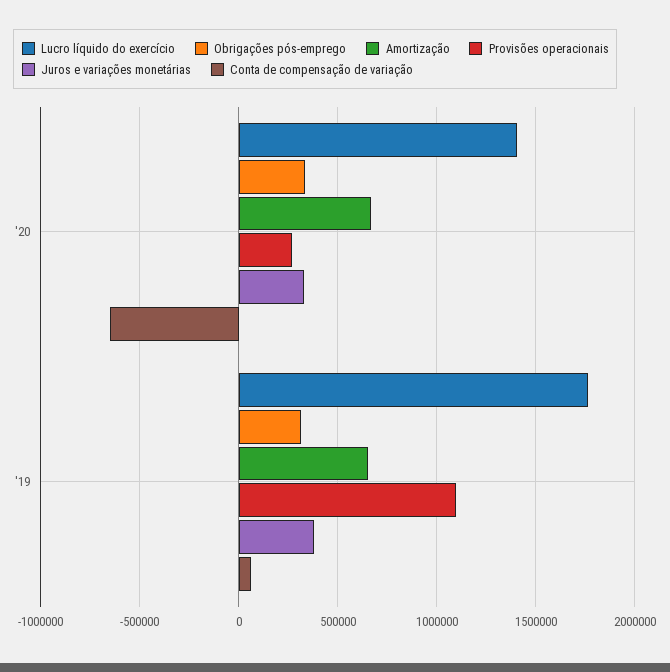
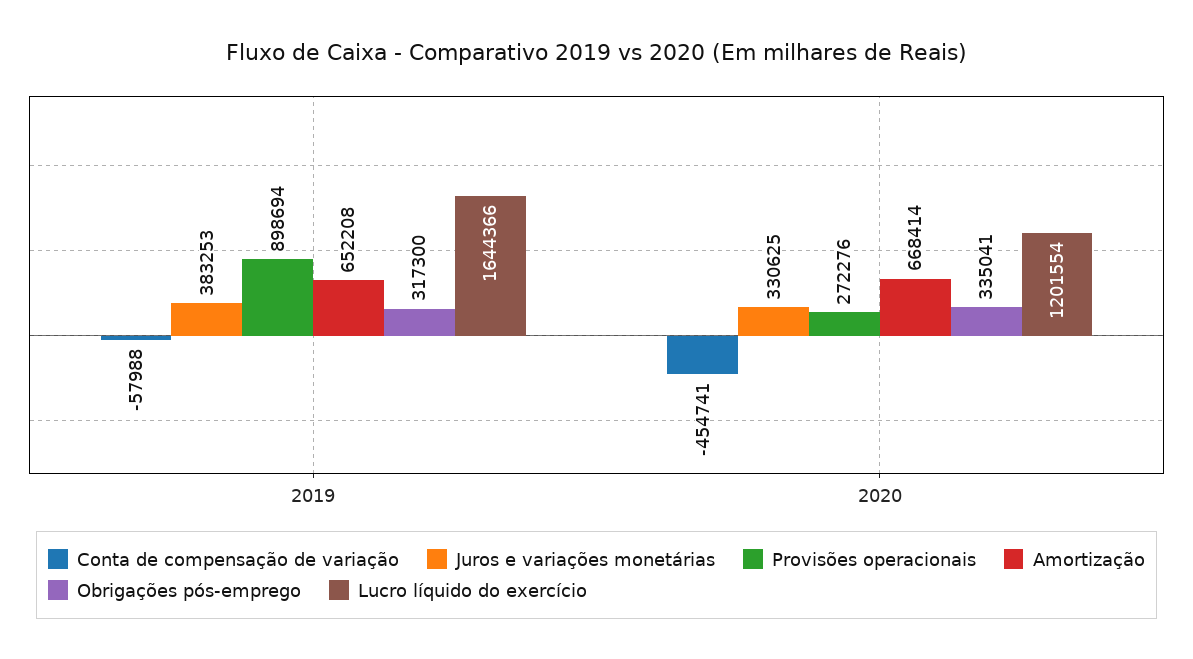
Lucro líquido do exercício, '20: 1400000 -> 1201554
Conta de compensação de variação, '20: -650000 -> -454741
Lucro líquido do exercício, '19: 1750000 -> 1644366
Provisões operacionais, '19: 1100000 -> 898694
Conta de compensação de variação, '19: 50000 -> -57988

